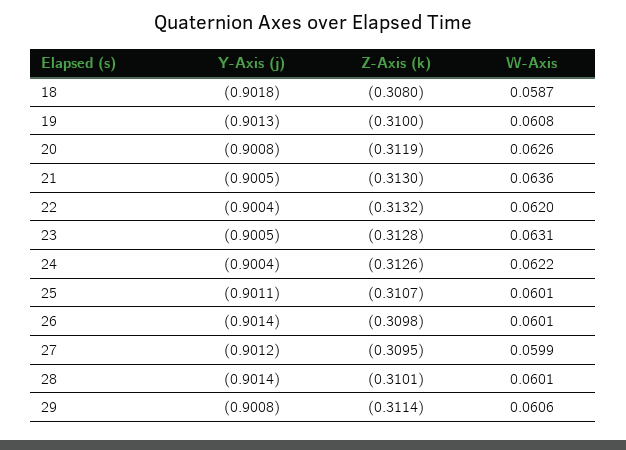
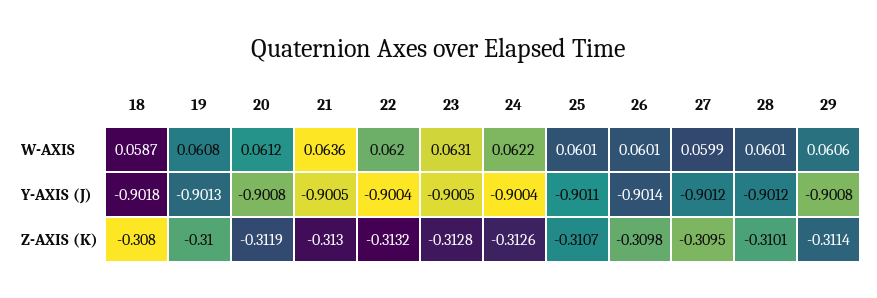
W-Axis, 20: 0.0626 -> 0.0612
Y-Axis (j), 28: -0.9014 -> -0.9012

